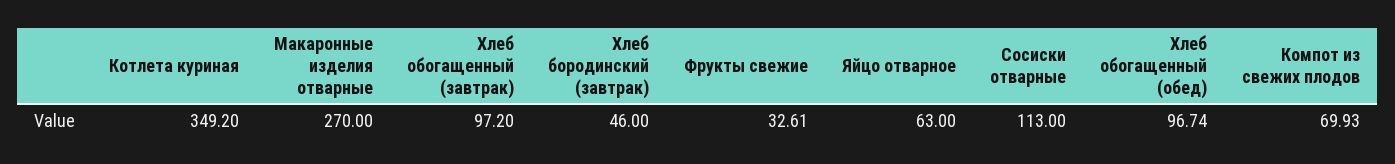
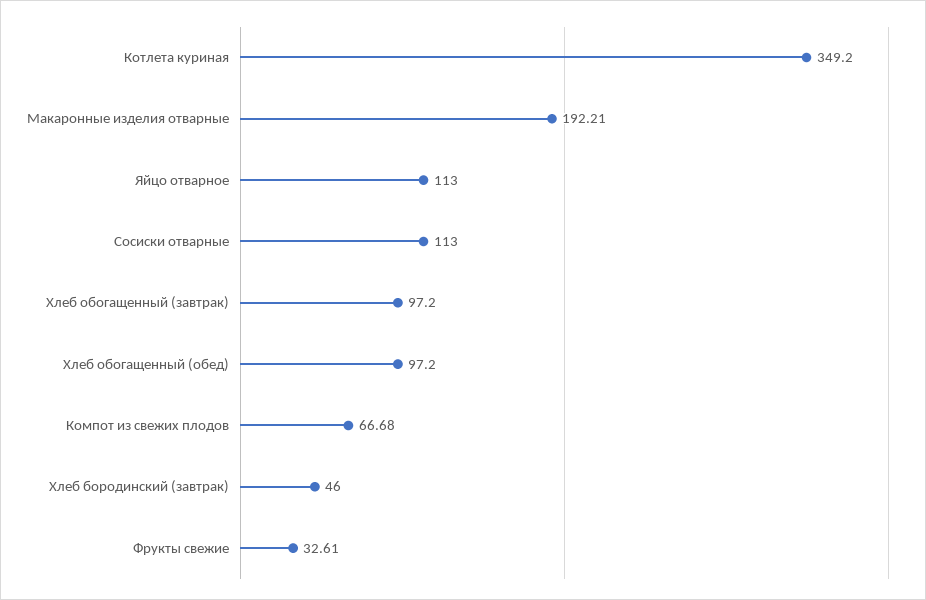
Макаронные изделия отварные: 270 -> 192.21
Яйцо отварное: 63 -> 113
Хлеб обогащенный (обед): 96.74 -> 97.2
Компот из свежих плодов: 69.93 -> 66.68

